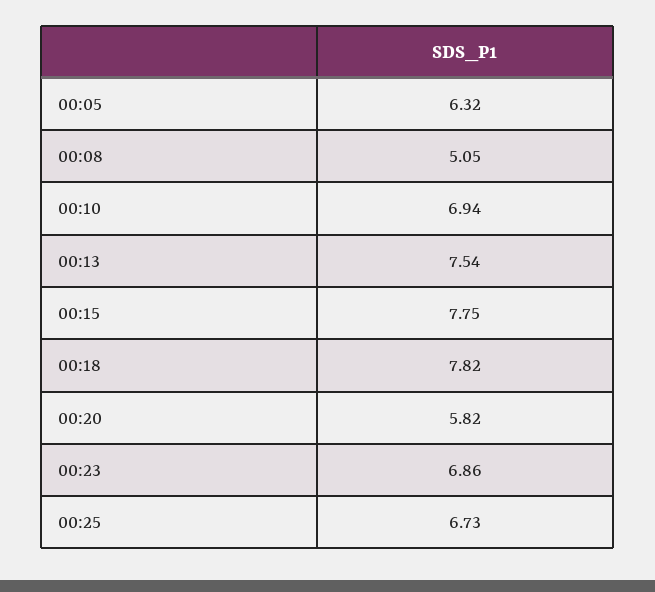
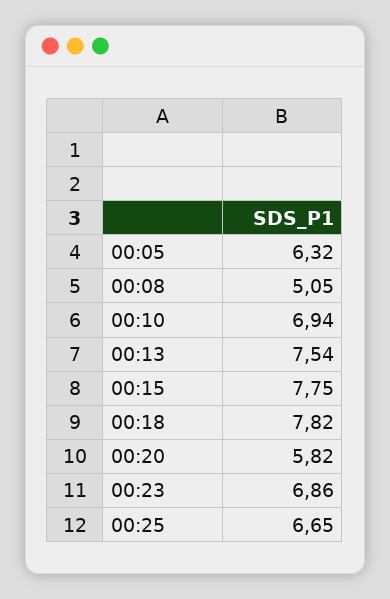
00:25: 6.73 -> 6.65

